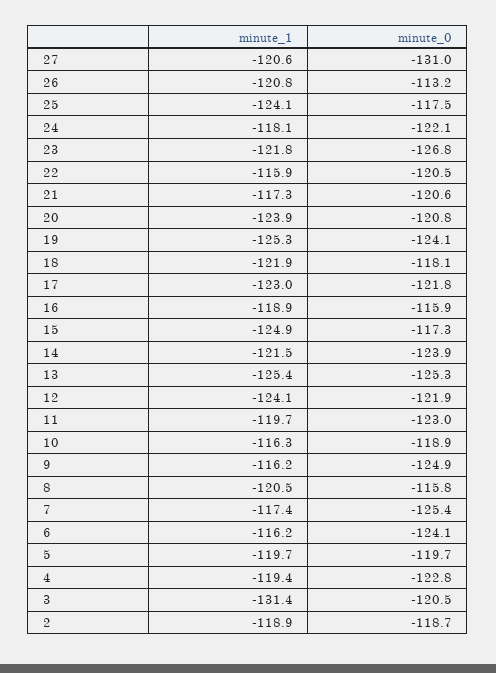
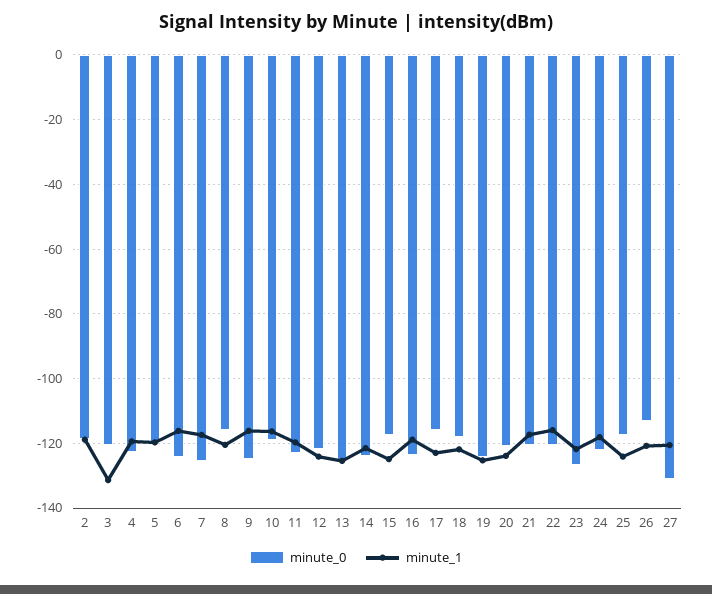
minute_0, 17: -121.8 -> -116
minute_0, 16: -115.9 -> -124

